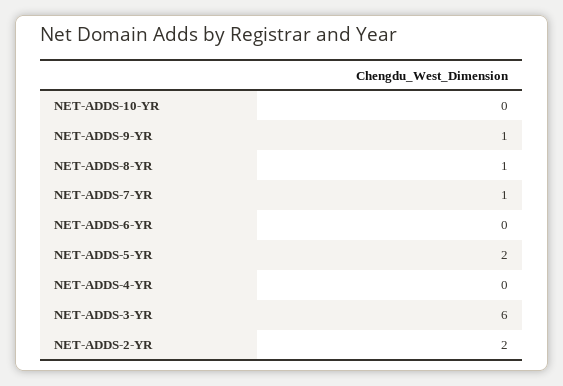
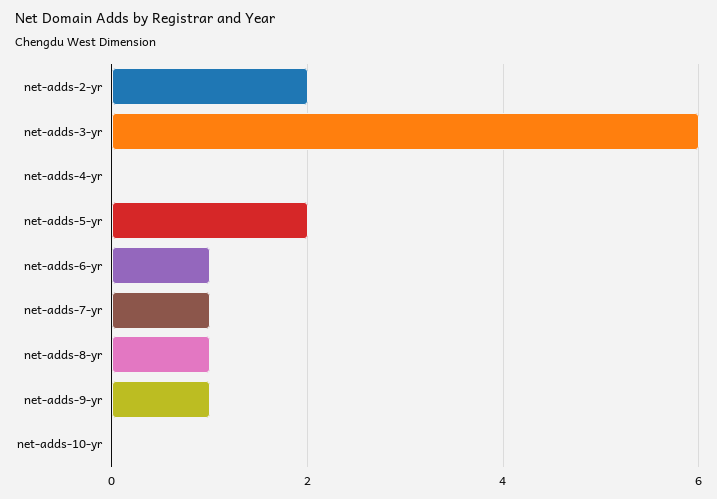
NET-ADDS-6-YR: 0 -> 1

